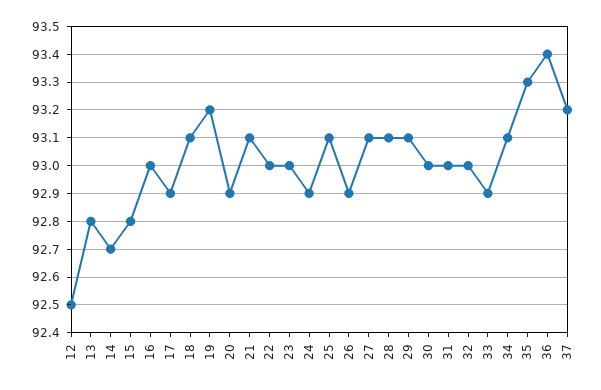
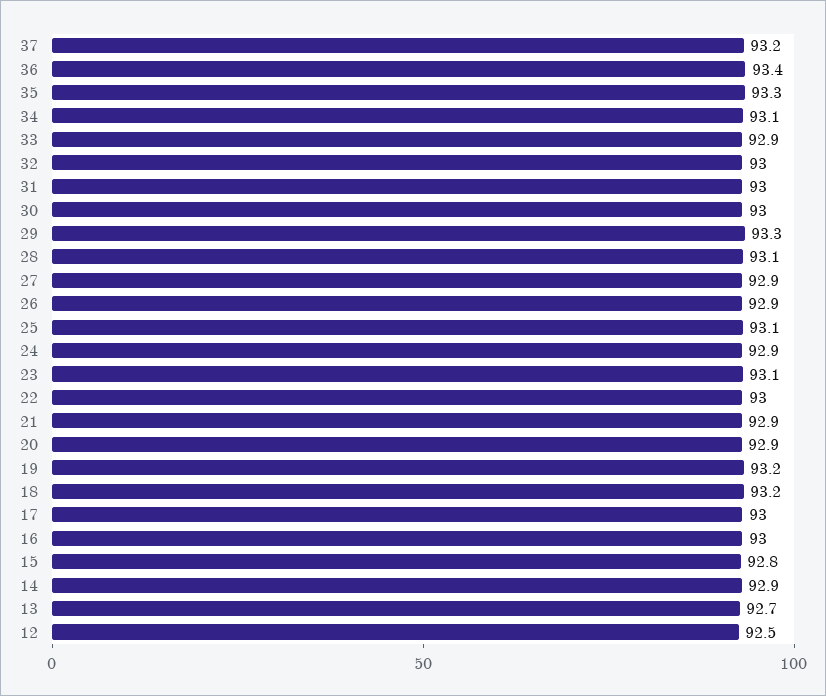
13: 92.8 -> 92.7
14: 92.7 -> 92.9
17: 92.9 -> 93
18: 93.1 -> 93.2
21: 93.1 -> 92.9
23: 93 -> 93.1
27: 93.1 -> 92.9
29: 93.1 -> 93.3

